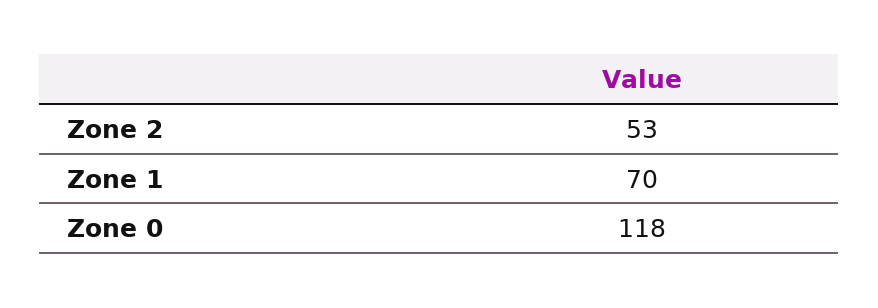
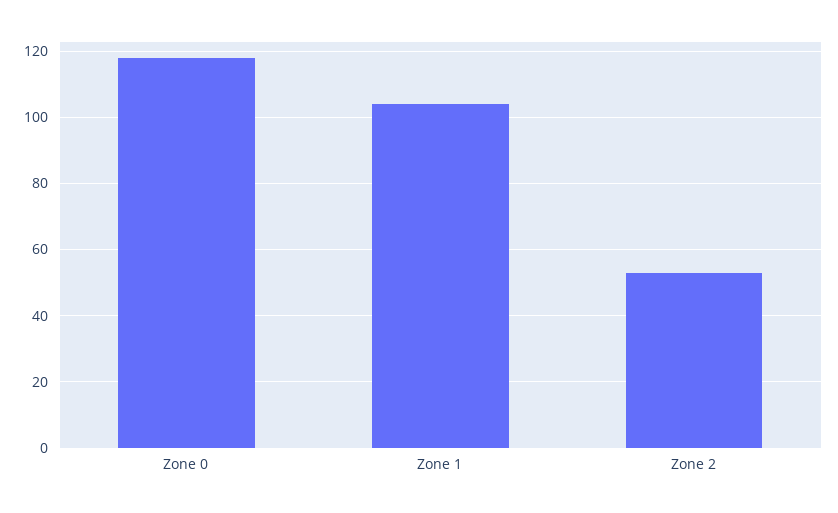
Zone 1: 70 -> 105

